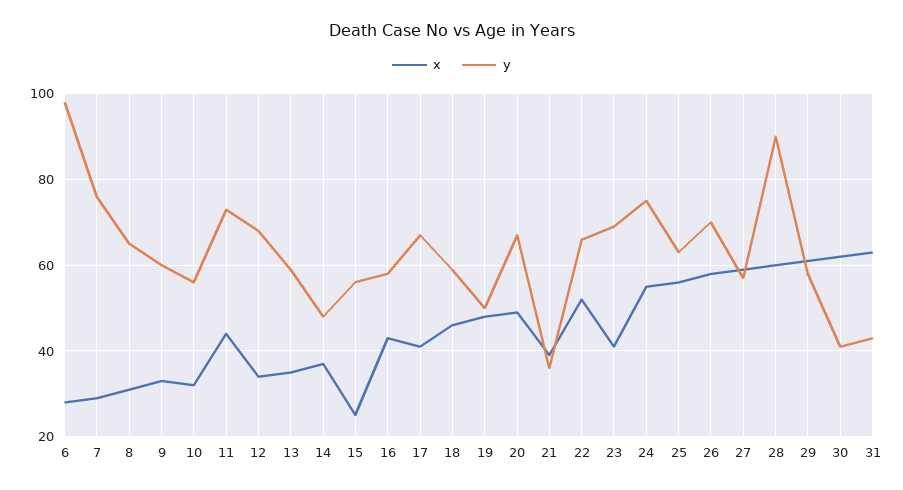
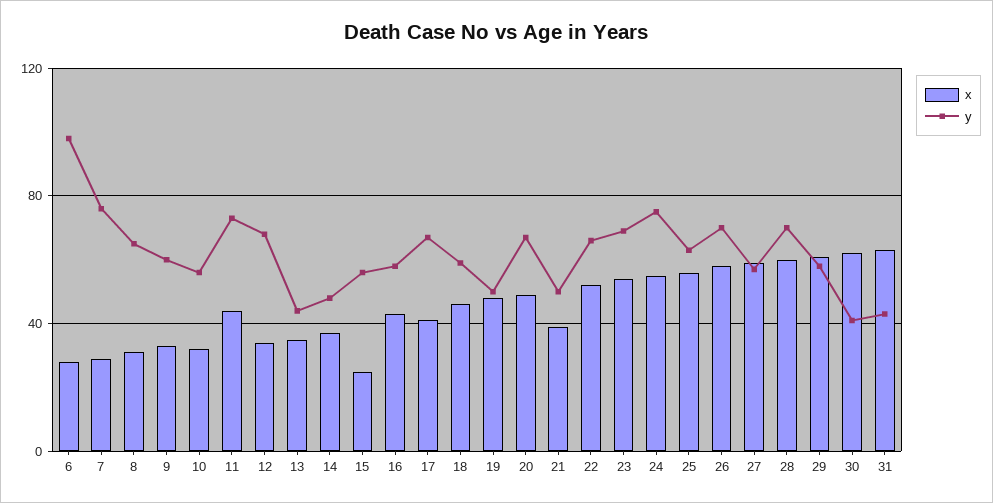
y, 13: 60 -> 45
y, 21: 35 -> 50
x, 23: 40 -> 55
y, 28: 90 -> 70

